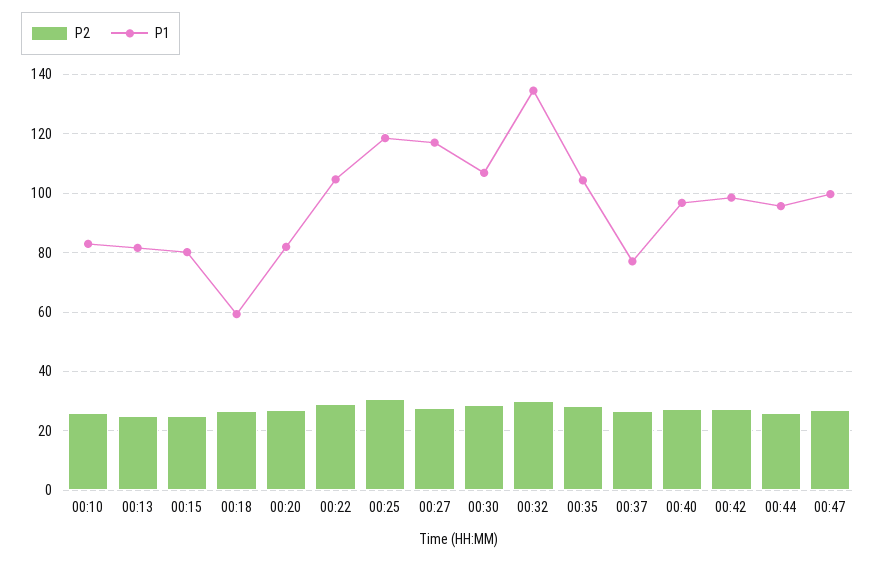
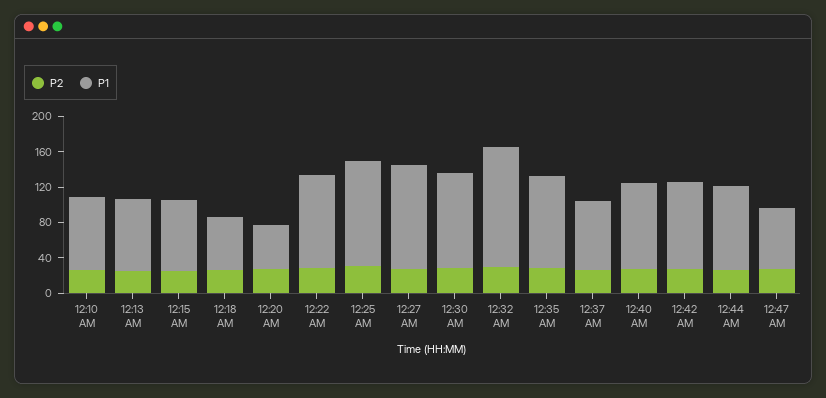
P1, 00:20: 82.5 -> 50
P1, 00:47: 100 -> 70

